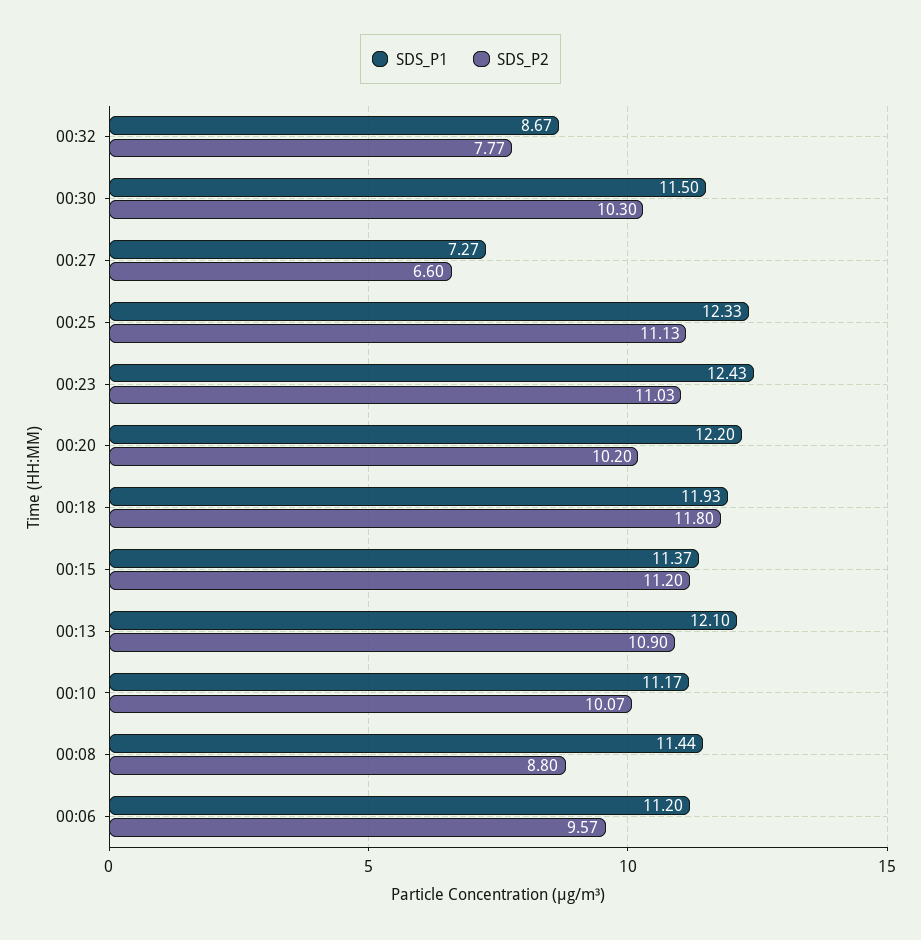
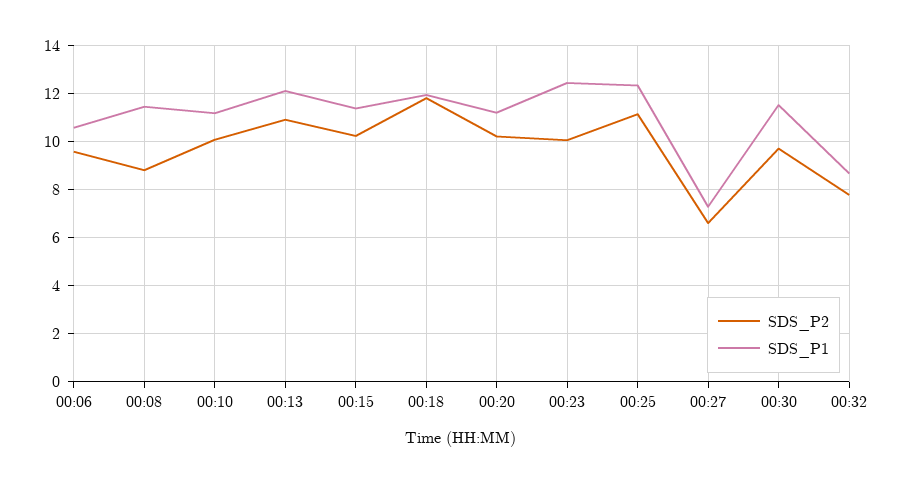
SDS_P2, 00:30: 10.3 -> 9.75
SDS_P2, 00:23: 11.03 -> 10
SDS_P1, 00:20: 12.2 -> 11.25
SDS_P2, 00:15: 11.2 -> 10.25
SDS_P1, 00:06: 11.2 -> 10.5

